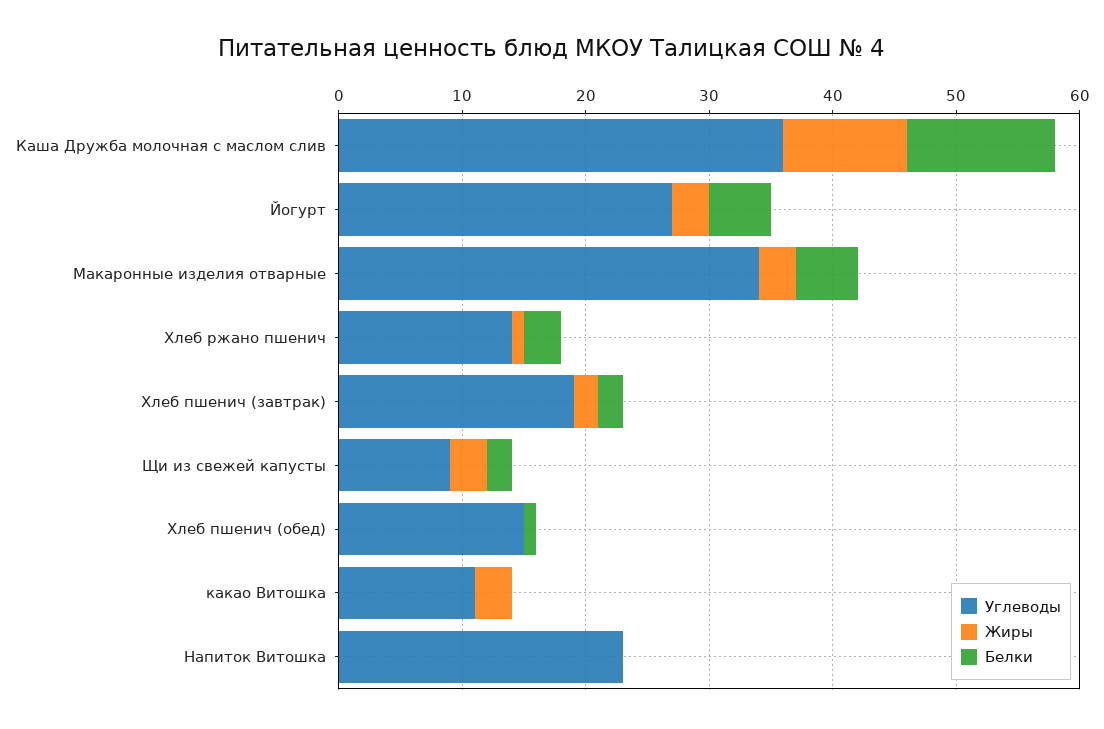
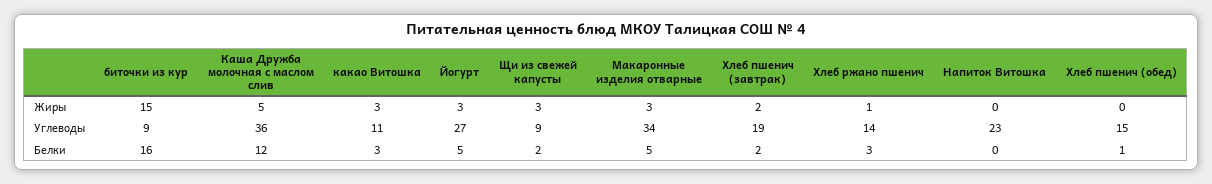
Жиры, Каша Дружба молочная с маслом слив: 10 -> 5
Белки, какао Витошка: 0 -> 3
Жиры, биточки из кур: none -> 15
Углеводы, биточки из кур: none -> 9
Белки, биточки из кур: none -> 16

